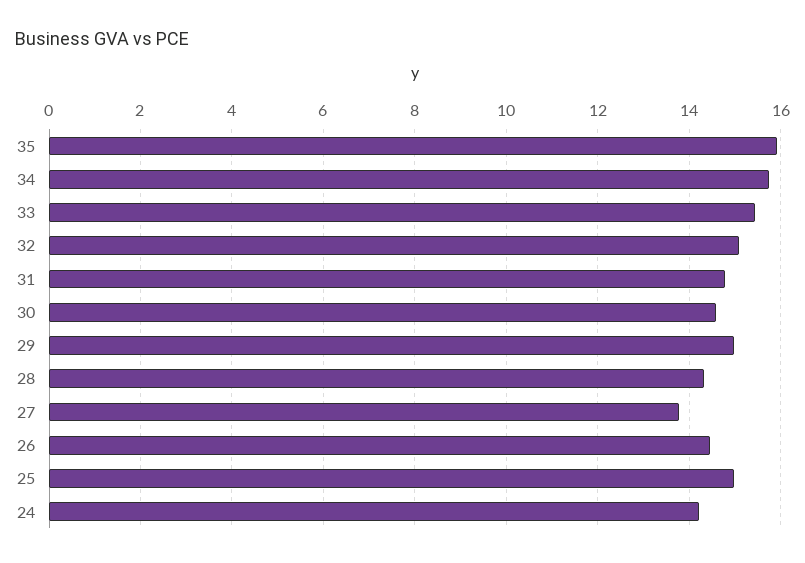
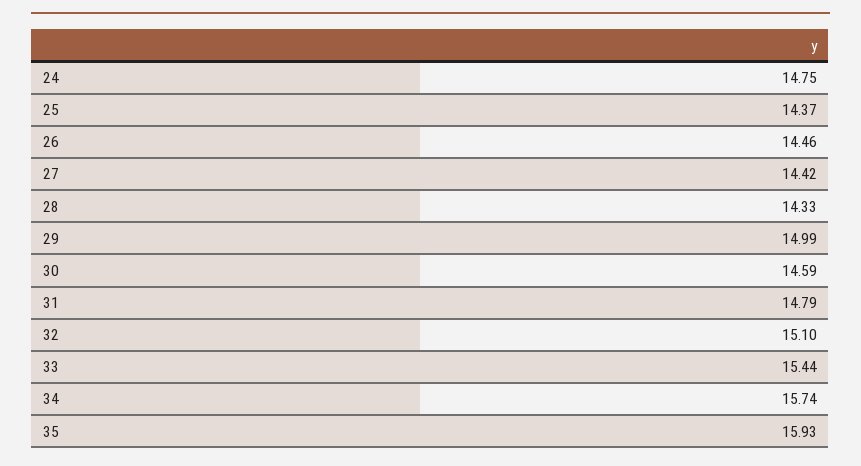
27: 13.8 -> 14.42
25: 15 -> 14.37
24: 14.2 -> 14.75

